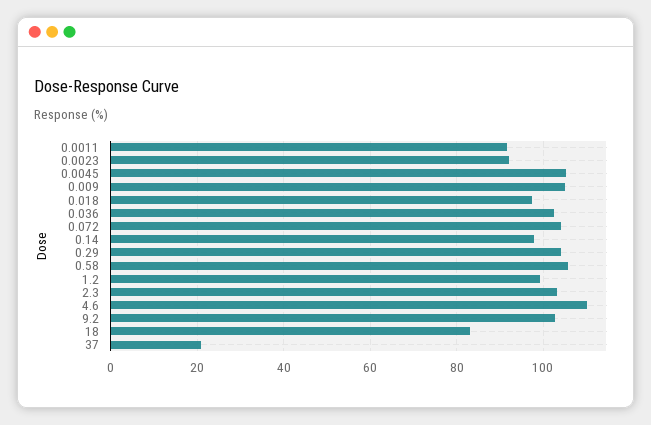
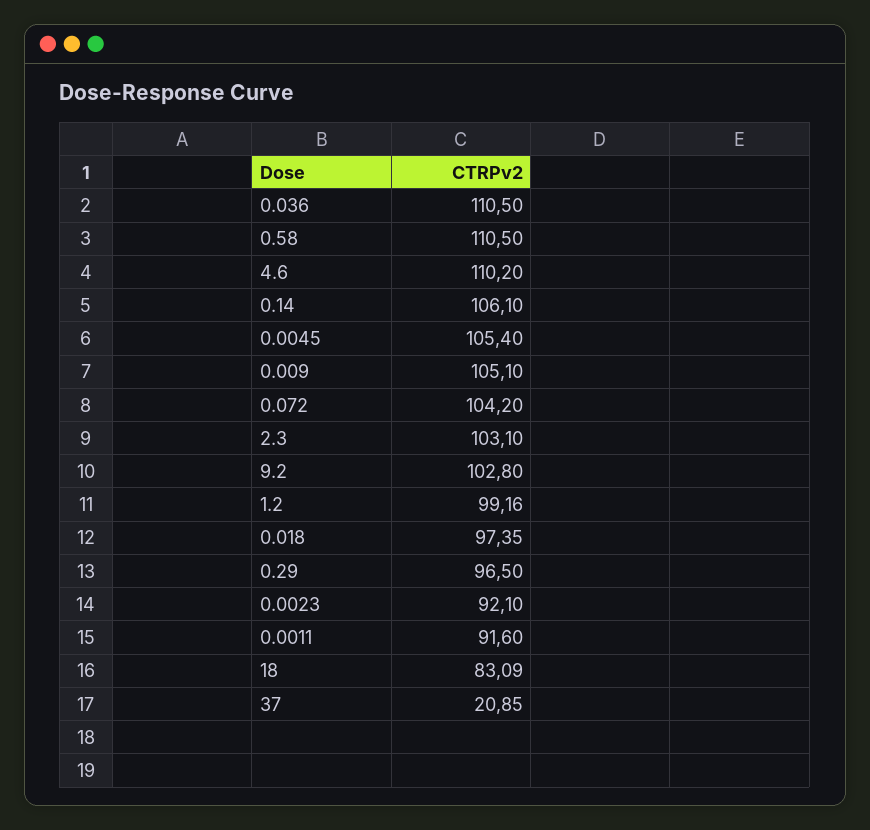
0.036: 102 -> 110.5
0.14: 98 -> 106.1
0.29: 104 -> 96.5
0.58: 106 -> 110.5

